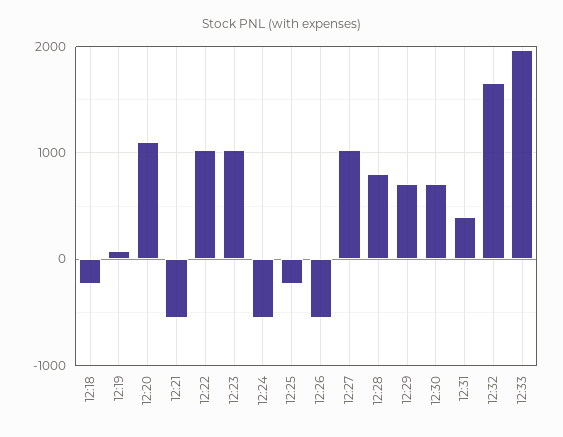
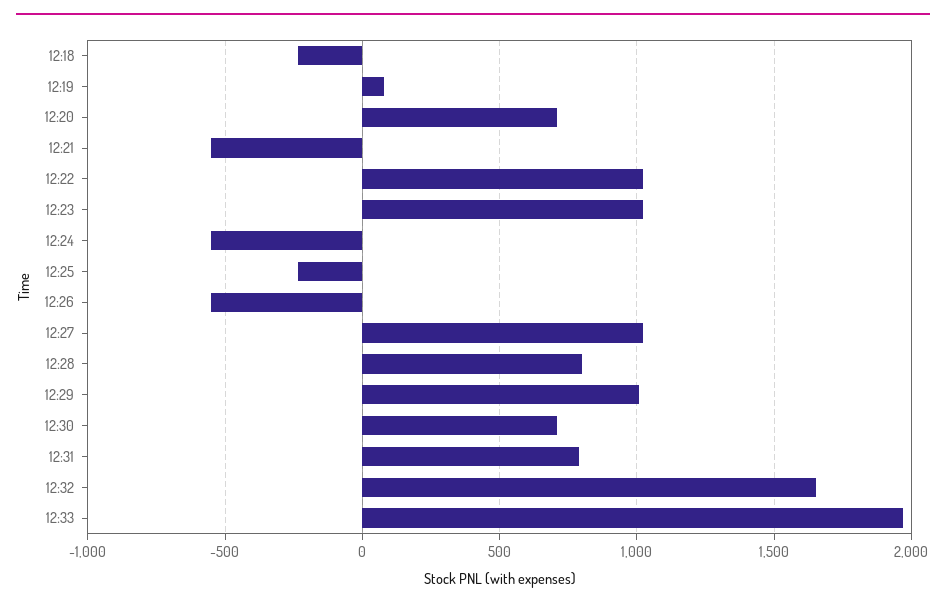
12:20: 1100 -> 700
12:29: 700 -> 1000
12:31: 400 -> 800

